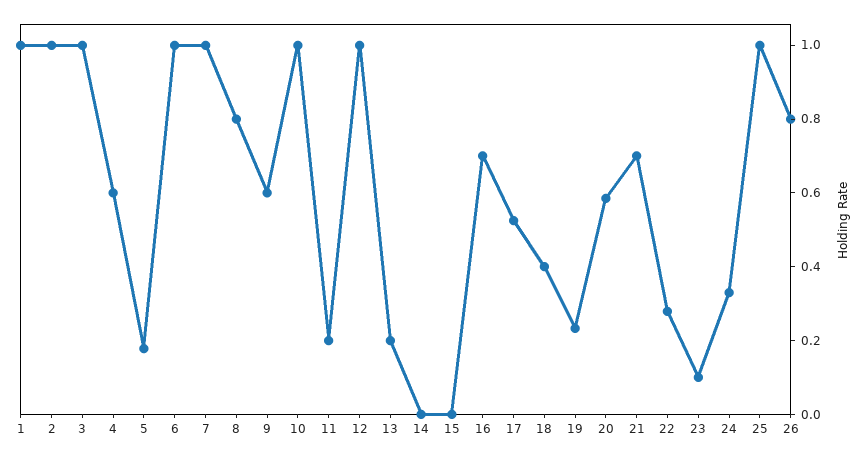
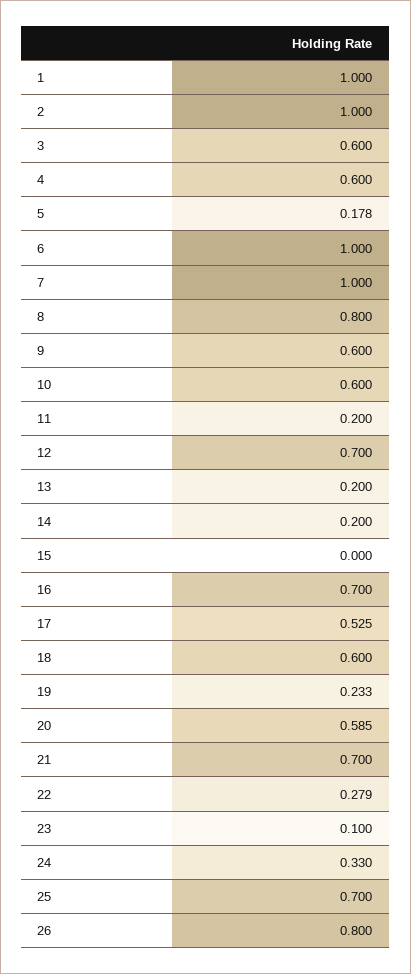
3: 1 -> 0.6
10: 1 -> 0.6
12: 1 -> 0.7
14: 0 -> 0.2
18: 0.4 -> 0.6
25: 1 -> 0.7

